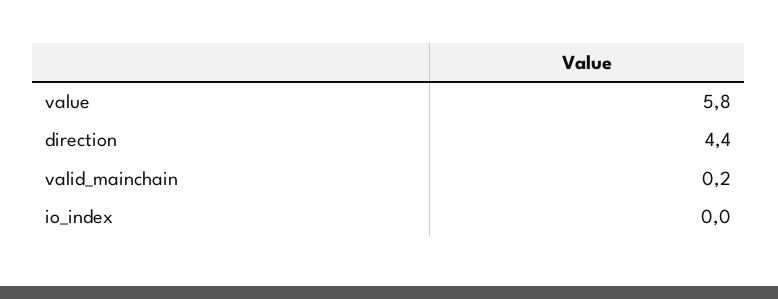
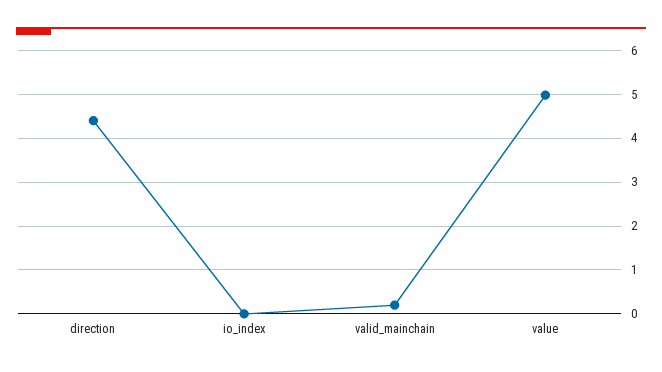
value: 5.8 -> 5

